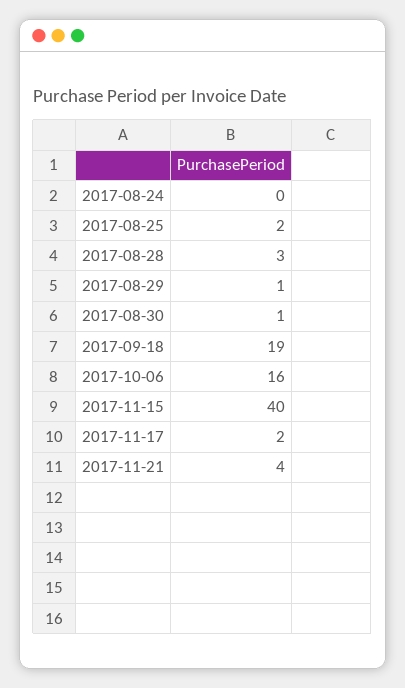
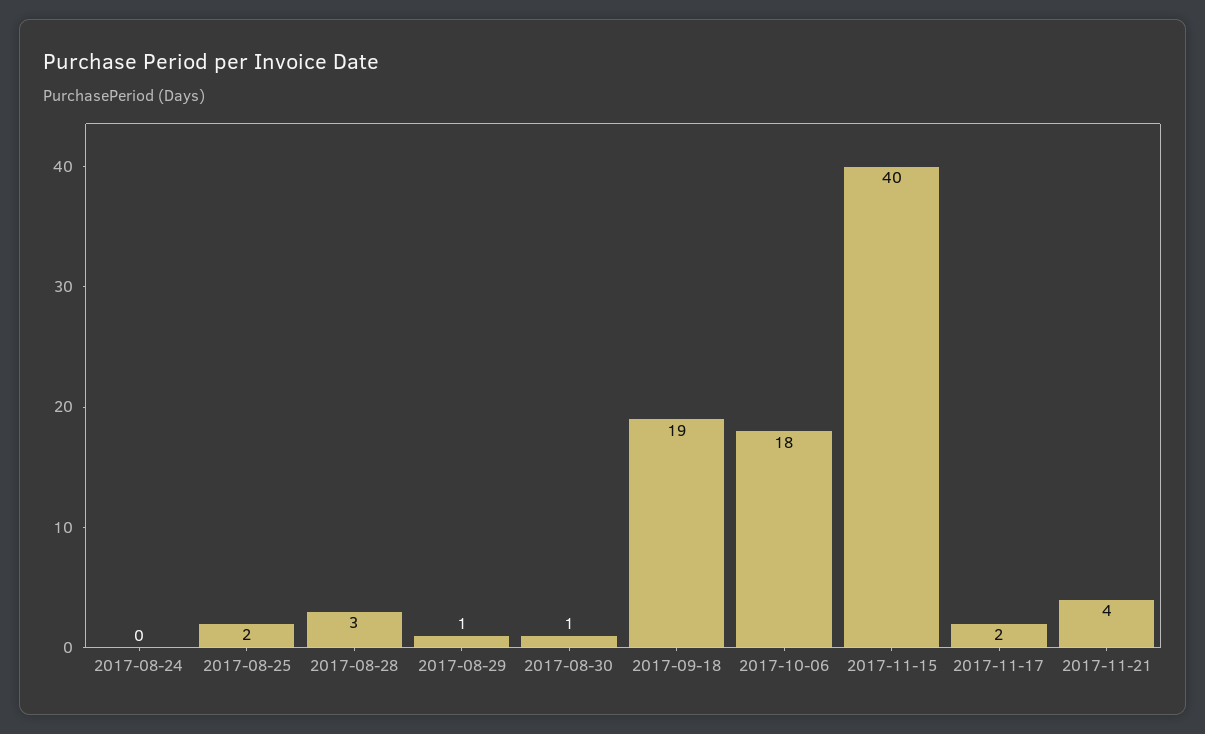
2017-10-06: 16 -> 18

